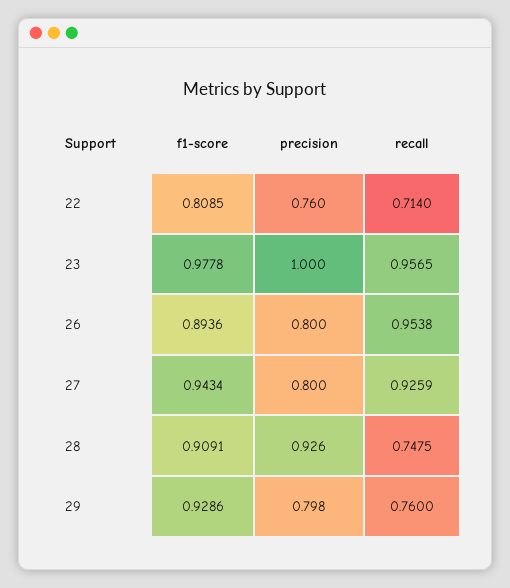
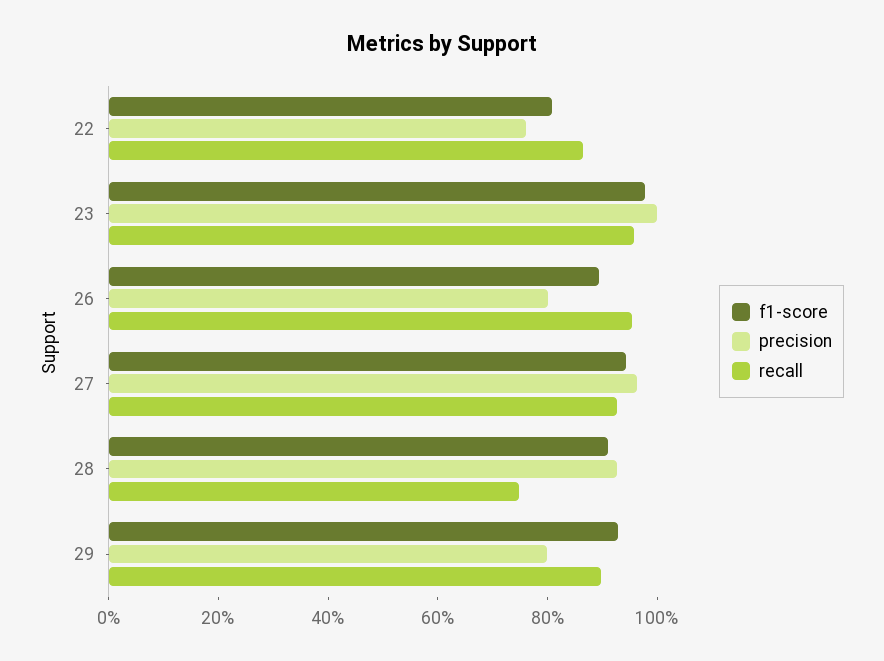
recall, 22: 0.714 -> 0.85
precision, 27: 0.8 -> 0.95
recall, 29: 0.76 -> 0.9

